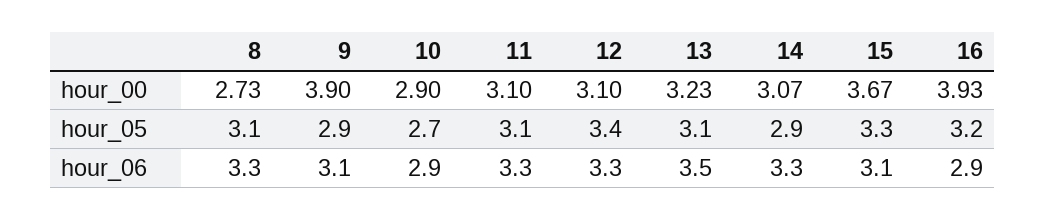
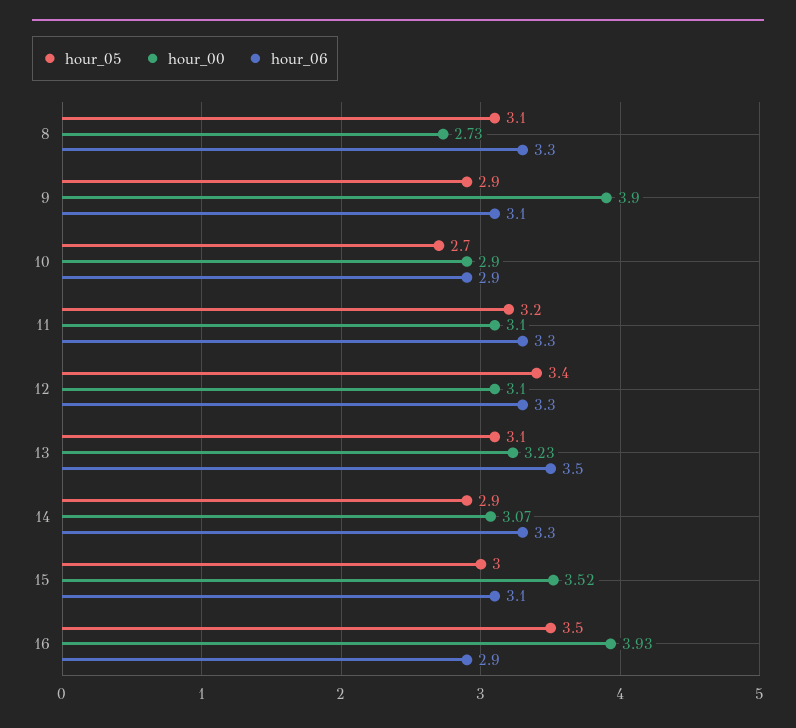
hour_00, 15: 3.67 -> 3.52
hour_05, 11: 3.1 -> 3.2
hour_05, 15: 3.3 -> 3
hour_05, 16: 3.2 -> 3.5

